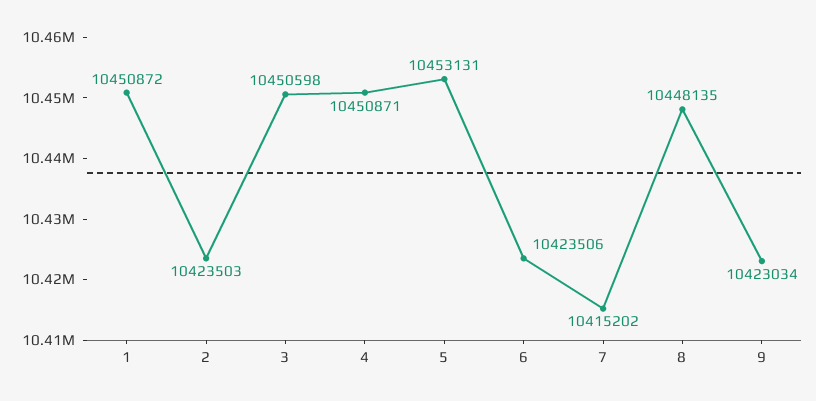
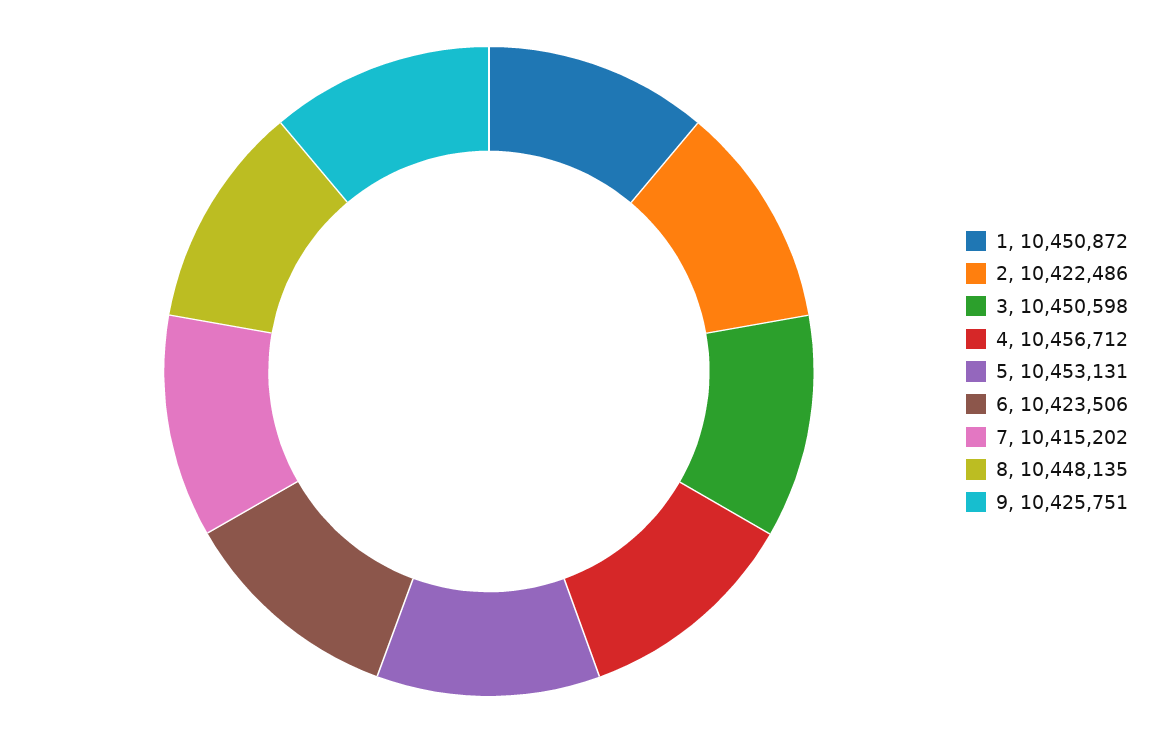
2: 10423503 -> 10422486
4: 10450871 -> 10456712
9: 10423034 -> 10425751

